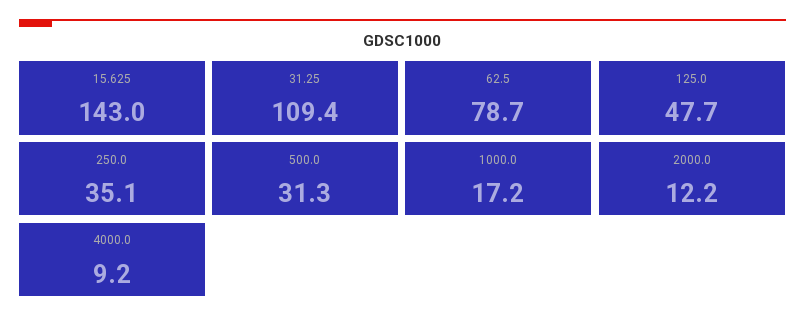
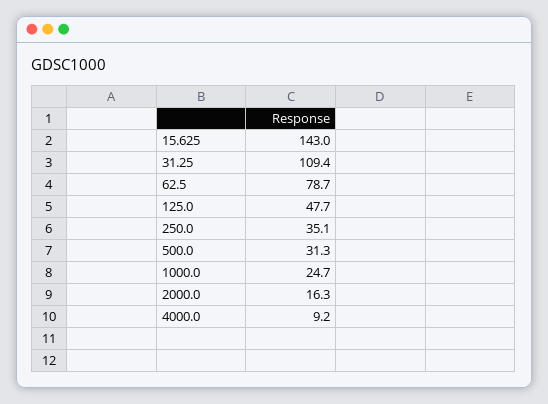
1000.0: 17.2 -> 24.7
2000.0: 12.2 -> 16.3

